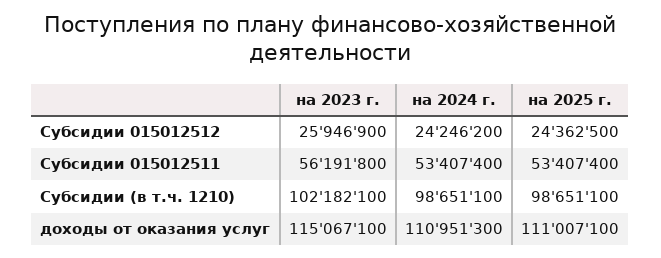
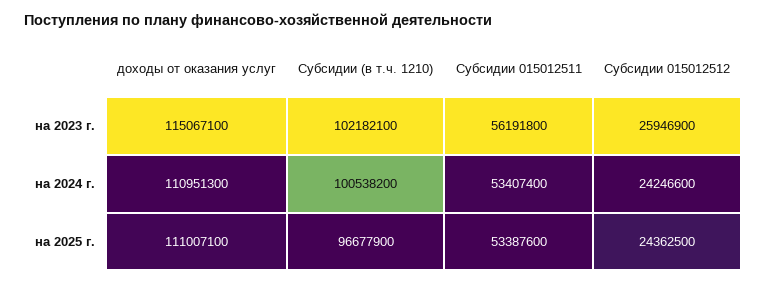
на 2024 г., Субсидии 015012512: 24246200 -> 24246600
на 2025 г., Субсидии 015012511: 53407400 -> 53387600
на 2024 г., Субсидии (в т.ч. 1210): 98651100 -> 100538200
на 2025 г., Субсидии (в т.ч. 1210): 98651100 -> 96677900

